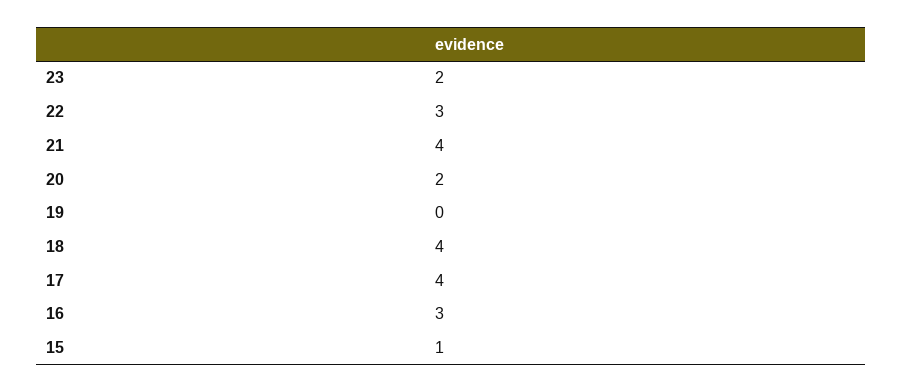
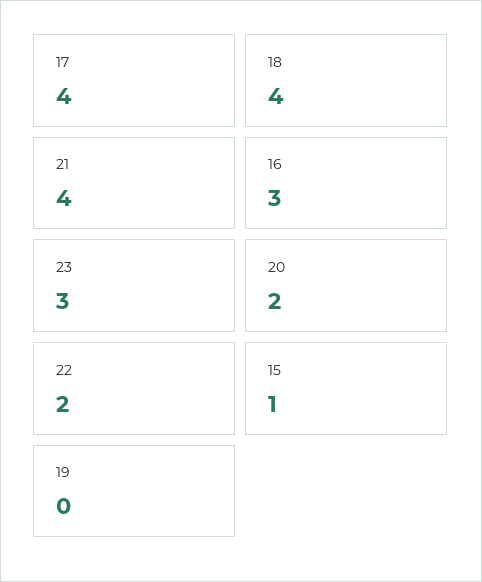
23: 2 -> 3
22: 3 -> 2

